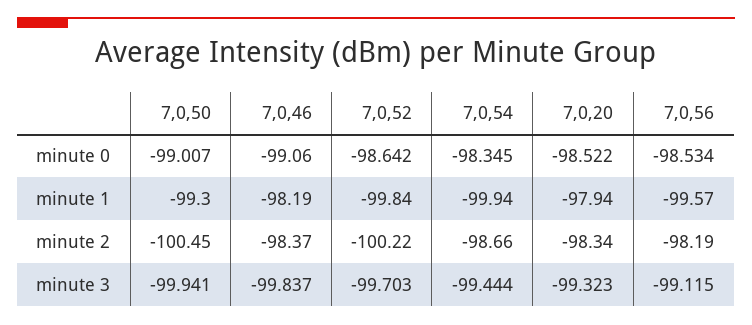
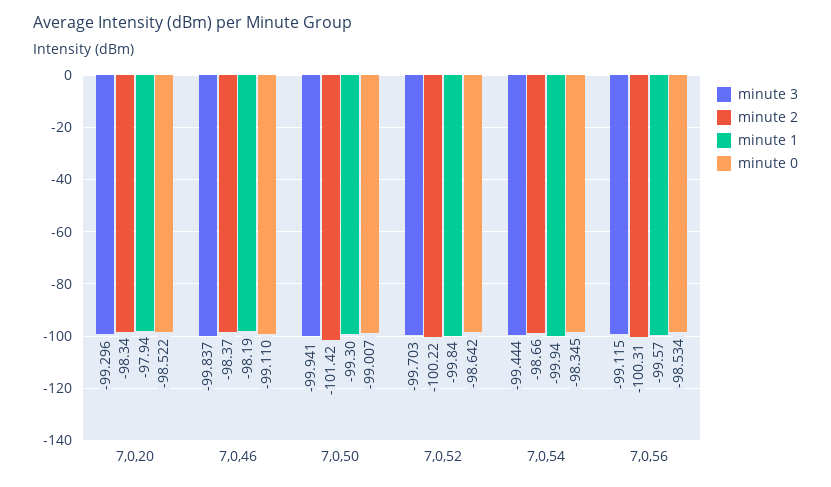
minute 0, 7,0,46: -99.06 -> -99.11
minute 2, 7,0,50: -100.45 -> -101.42
minute 2, 7,0,56: -98.19 -> -100.31
minute 3, 7,0,20: -99.323 -> -99.296

